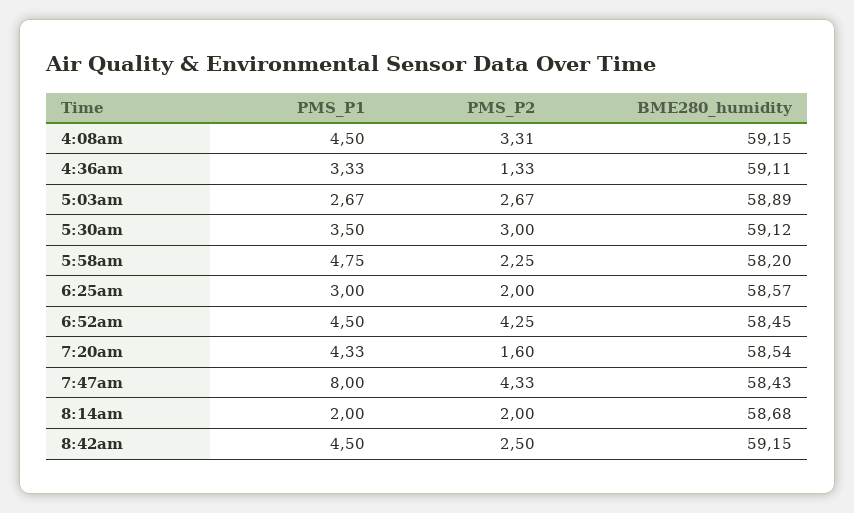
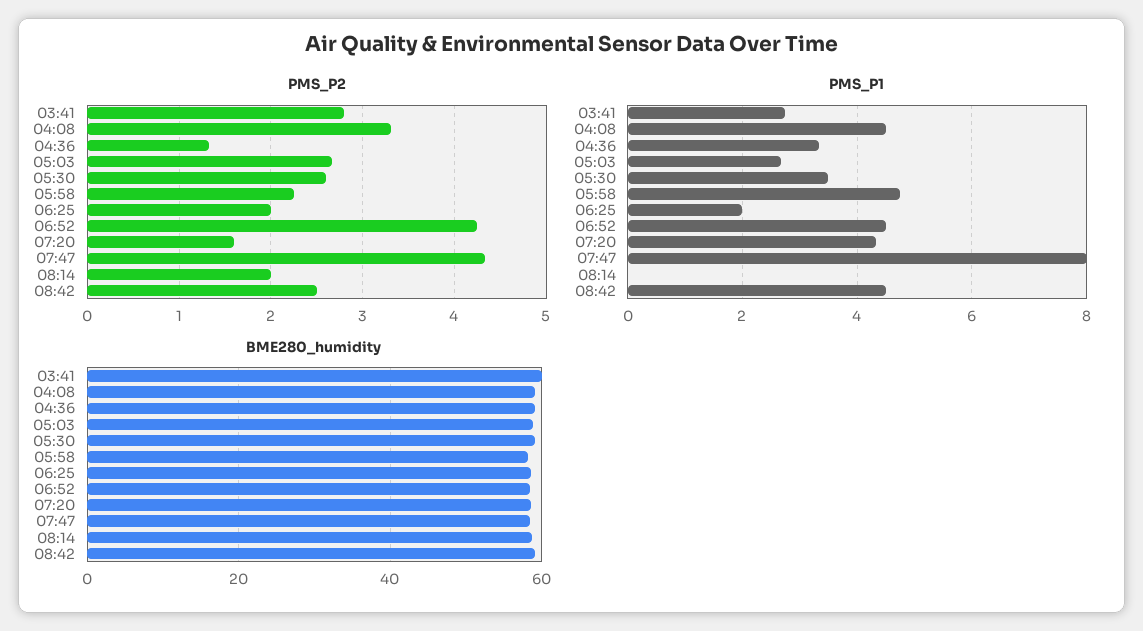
PMS_P2, 5:30am: 3 -> 2.6
PMS_P1, 6:25am: 3 -> 2
PMS_P1, 8:14am: 2 -> 0
PMS_P2, 03:41: none -> 2.8
PMS_P1, 03:41: none -> 2.8
BME280_humidity, 03:41: none -> 60

